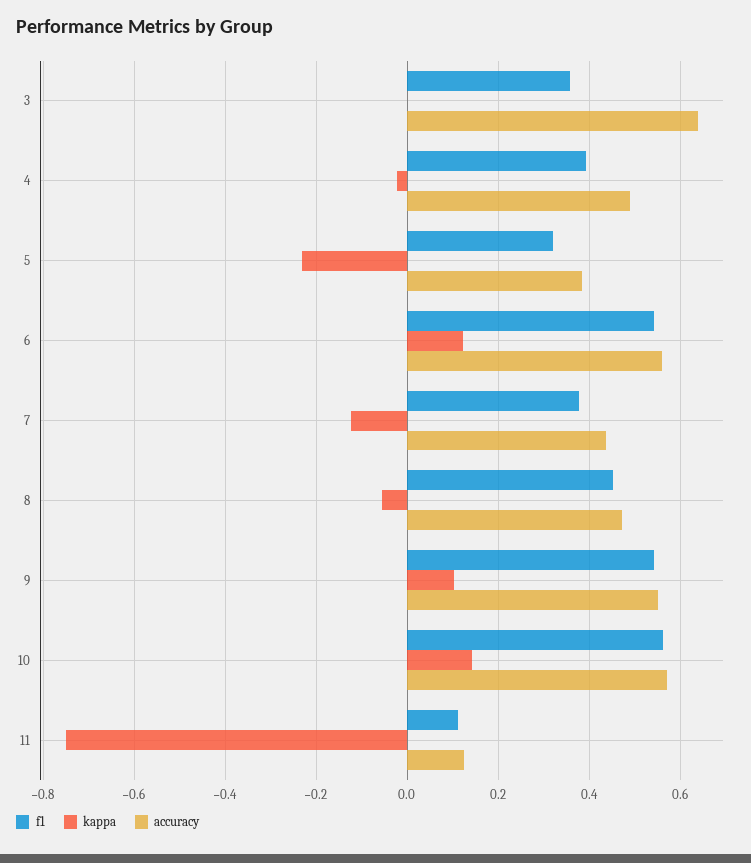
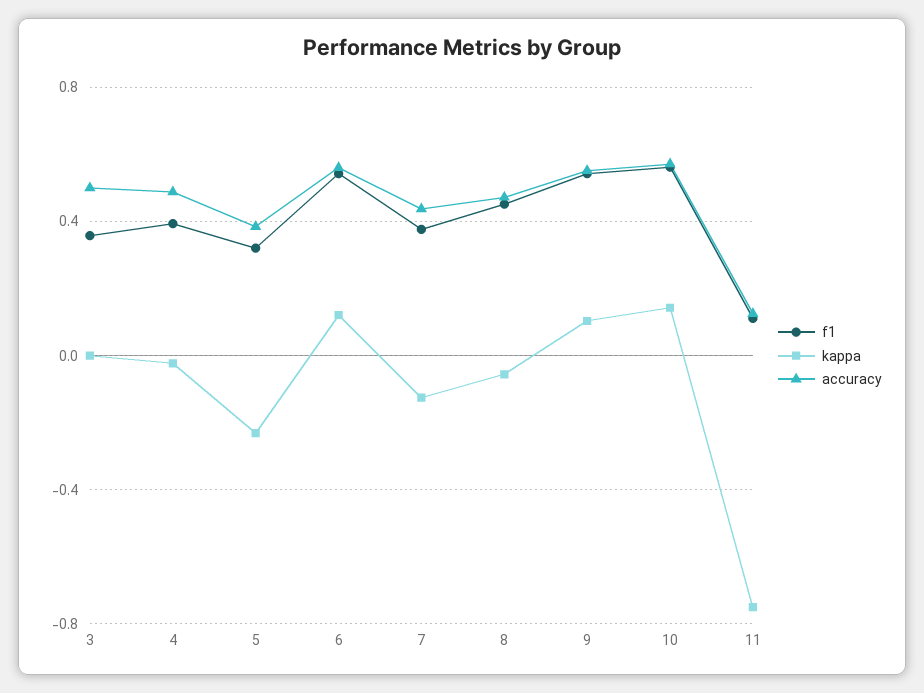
accuracy, 3: 0.64 -> 0.5

